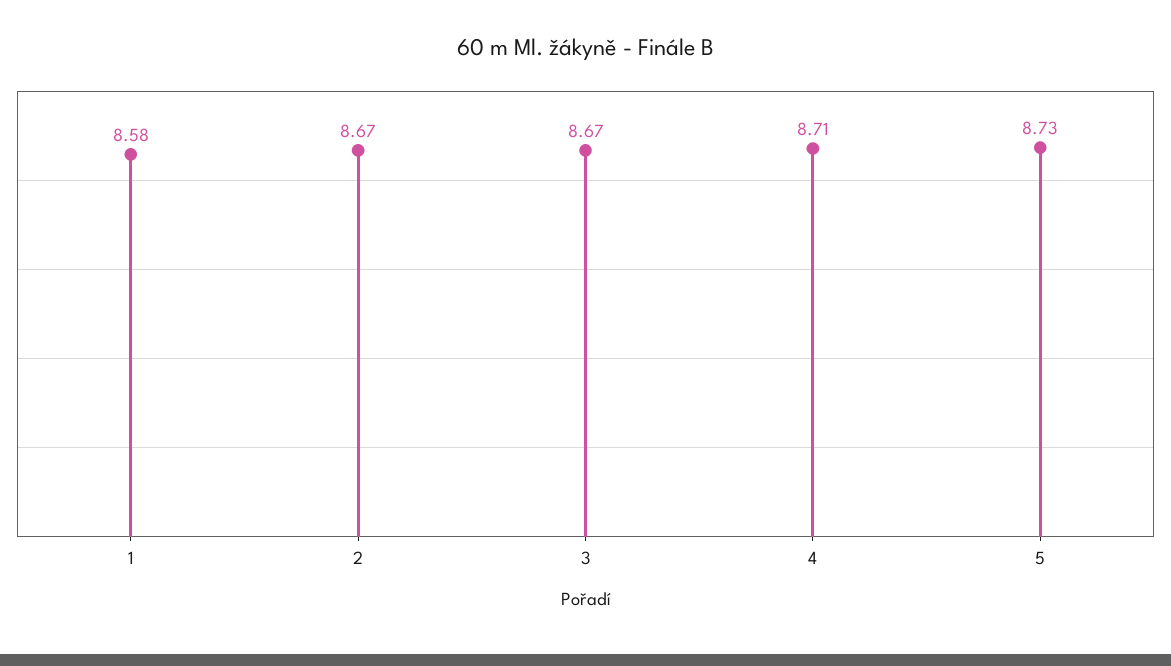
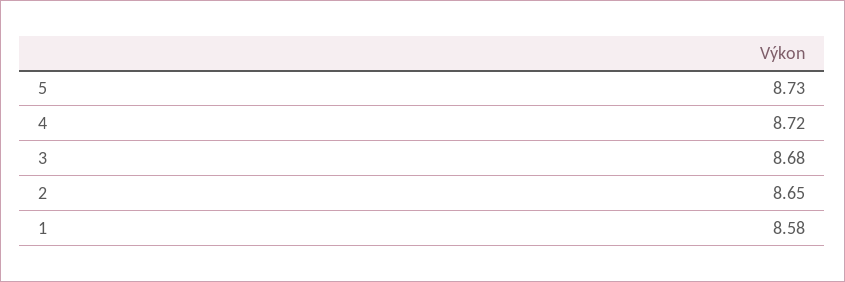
2: 8.67 -> 8.65
3: 8.67 -> 8.68
4: 8.71 -> 8.72

